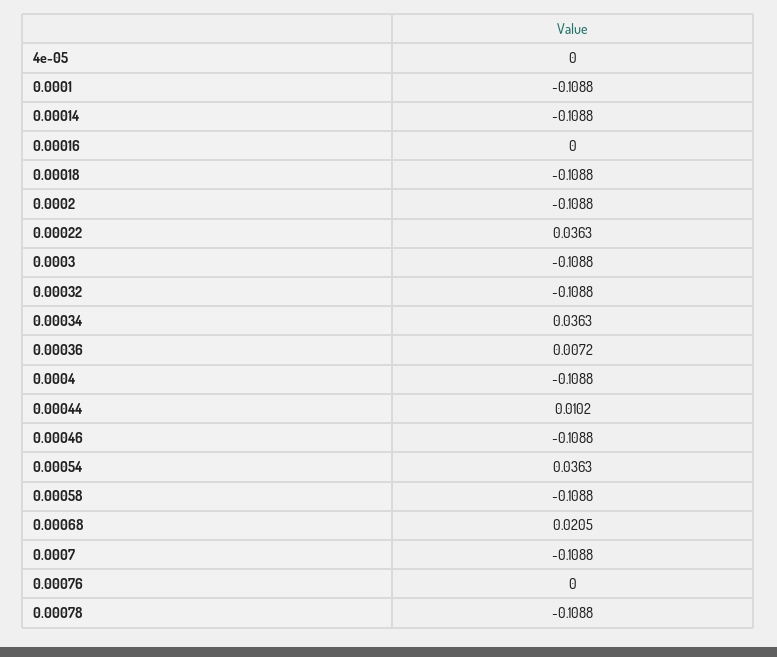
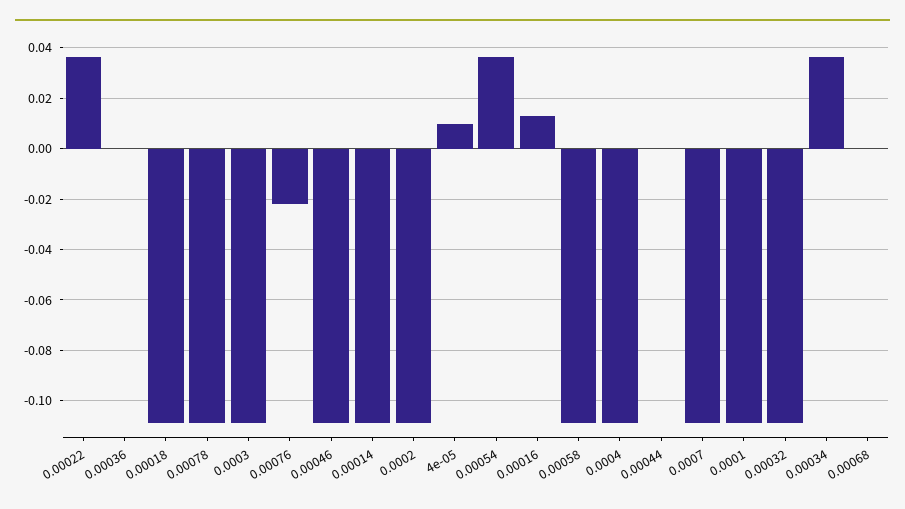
4e-05: 0 -> 0.01
0.00016: 0 -> 0.0125
0.00036: 0.0072 -> 0
0.00044: 0.0102 -> 0
0.00068: 0.0205 -> 0
0.00076: 0 -> -0.0225

